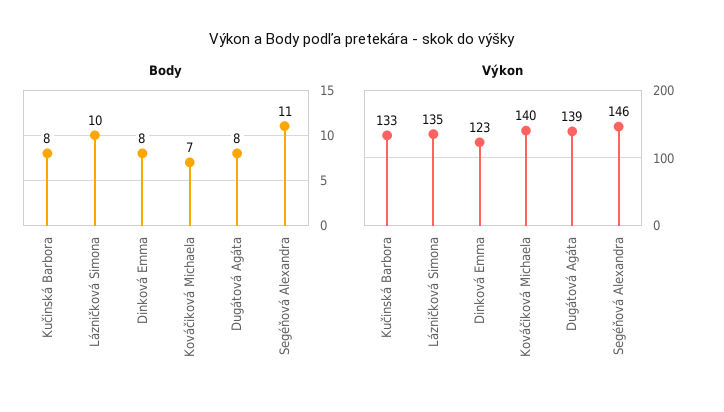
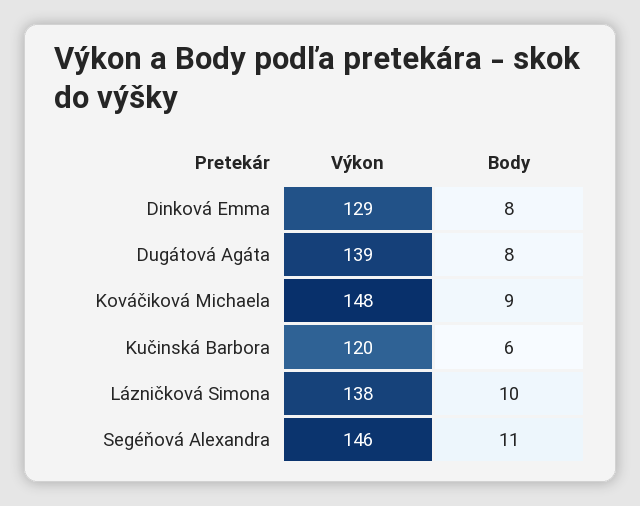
Body, Kučinská Barbora: 8 -> 6
Body, Kováčiková Michaela: 7 -> 9
Výkon, Kučinská Barbora: 133 -> 120
Výkon, Lázničková Simona: 135 -> 138
Výkon, Dinková Emma: 123 -> 129
Výkon, Kováčiková Michaela: 140 -> 148

